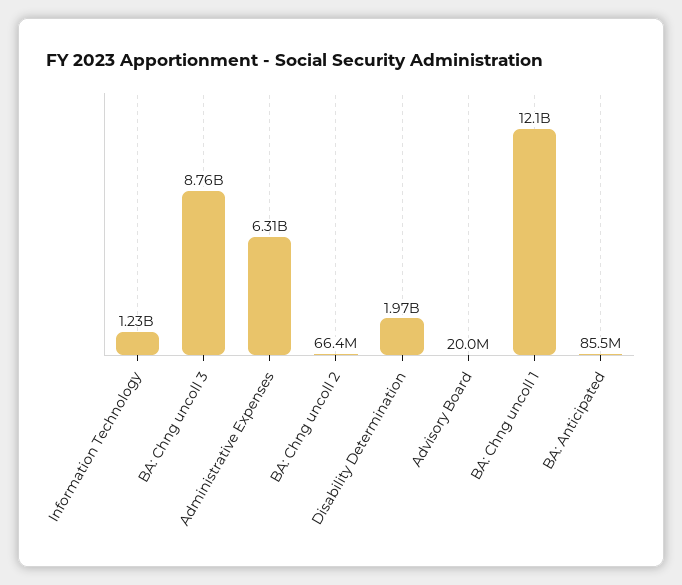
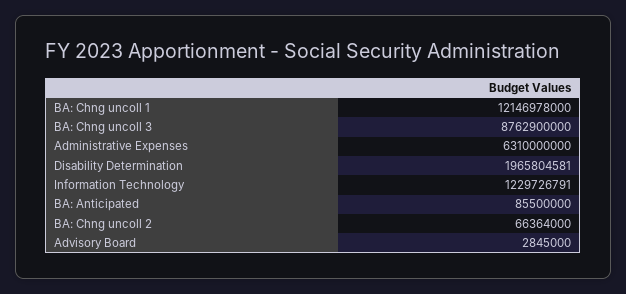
Advisory Board: 20000000 -> 2845000

